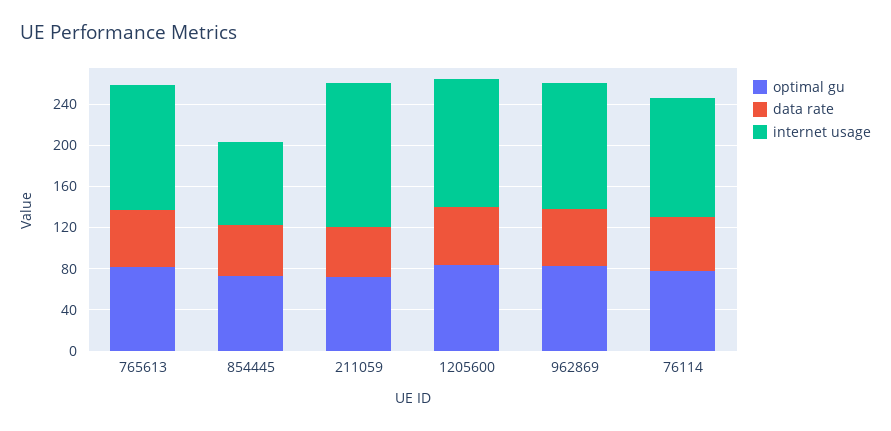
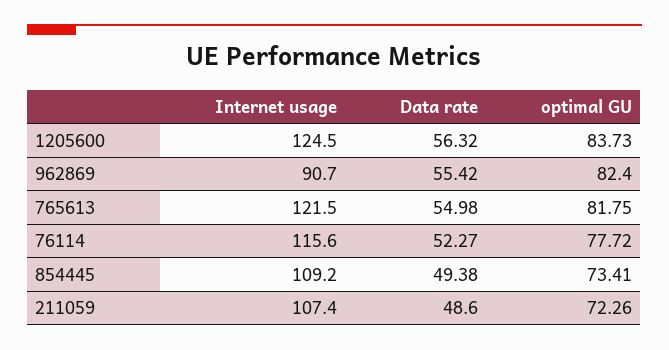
internet usage, 854445: 80 -> 109.2
internet usage, 211059: 140 -> 107.4
internet usage, 962869: 120 -> 90.7

